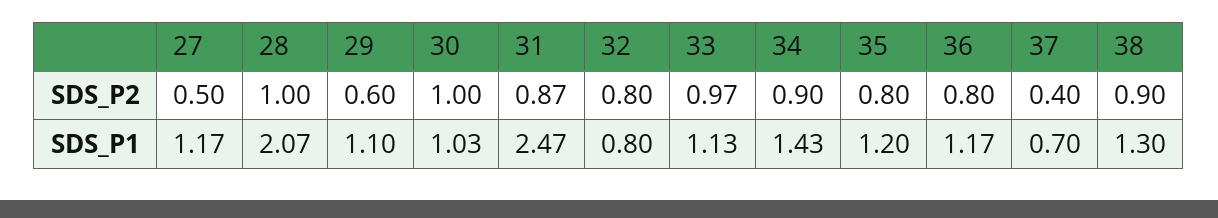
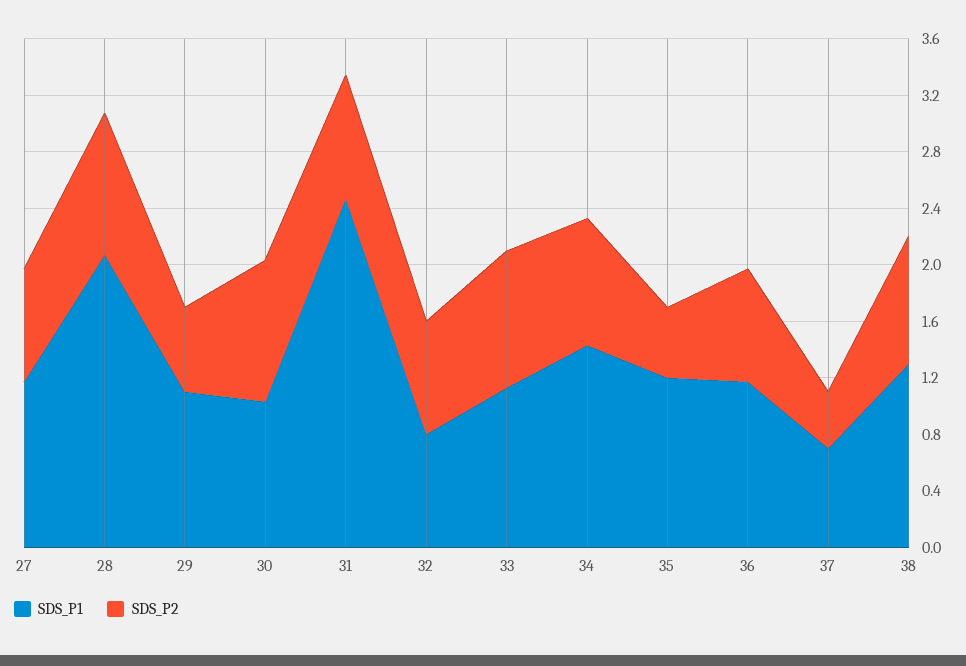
SDS_P2, 27: 0.5 -> 0.8
SDS_P2, 35: 0.8 -> 0.5

